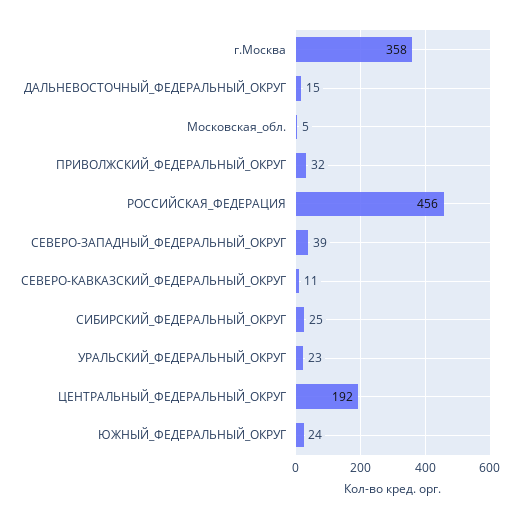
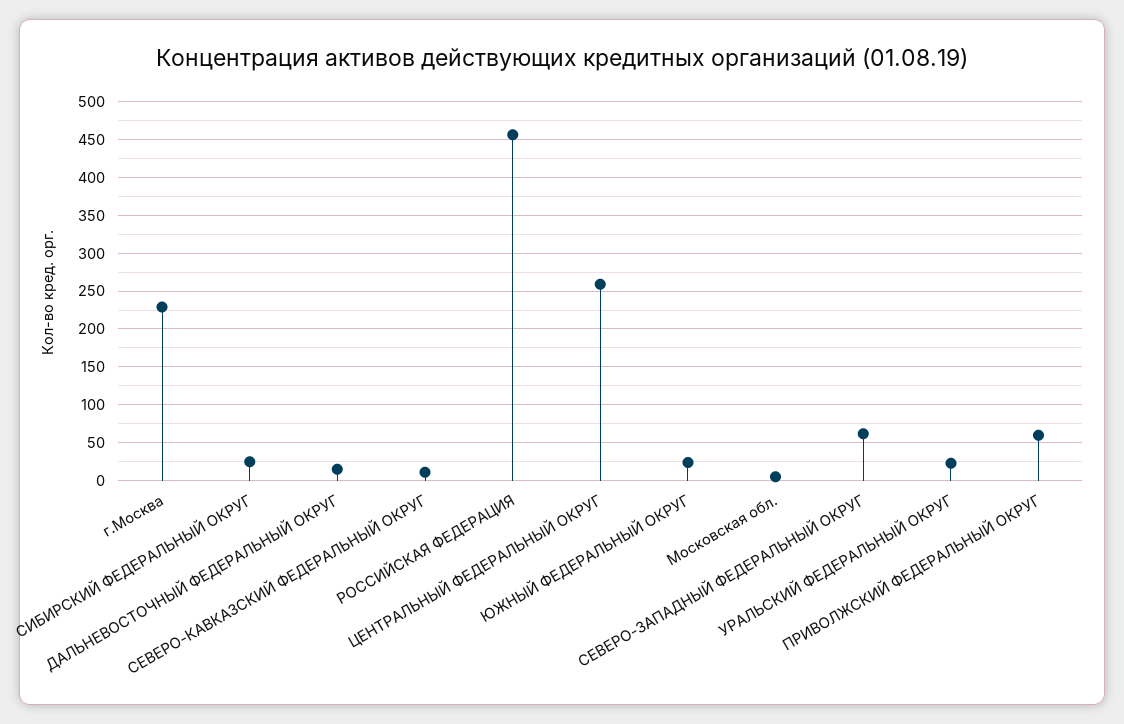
г.Москва: 358 -> 230
ПРИВОЛЖСКИЙ_ФЕДЕРАЛЬНЫЙ_ОКРУГ: 32 -> 60
СЕВЕРО-ЗАПАДНЫЙ_ФЕДЕРАЛЬНЫЙ_ОКРУГ: 39 -> 60
ЦЕНТРАЛЬНЫЙ_ФЕДЕРАЛЬНЫЙ_ОКРУГ: 192 -> 260

